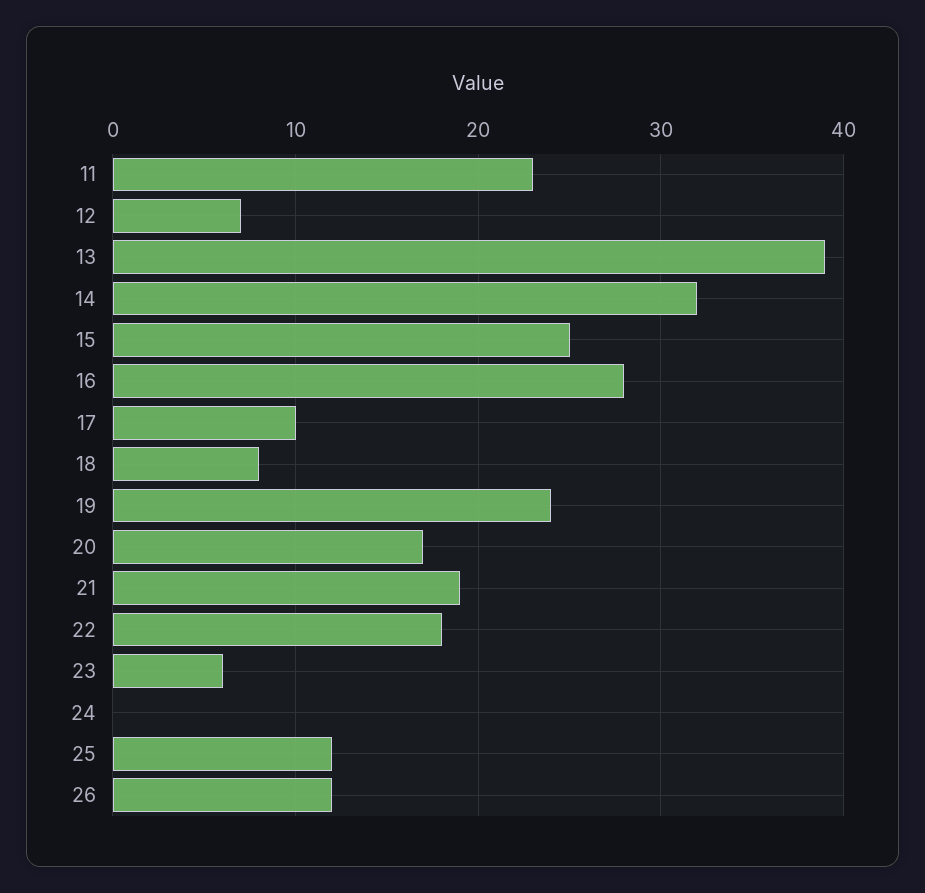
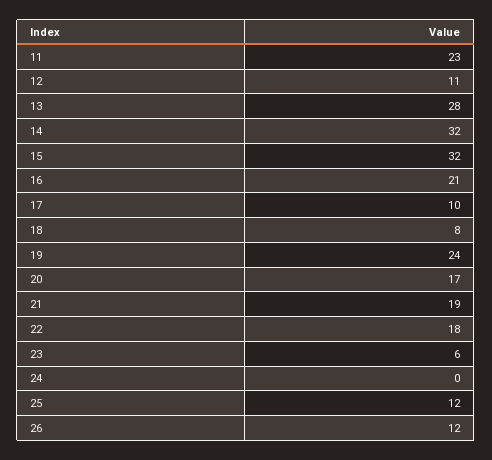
12: 7 -> 11
13: 39 -> 28
15: 25 -> 32
16: 28 -> 21

